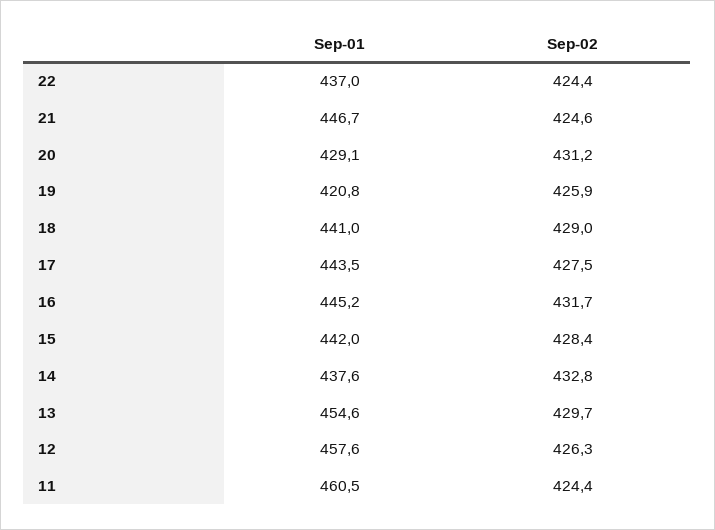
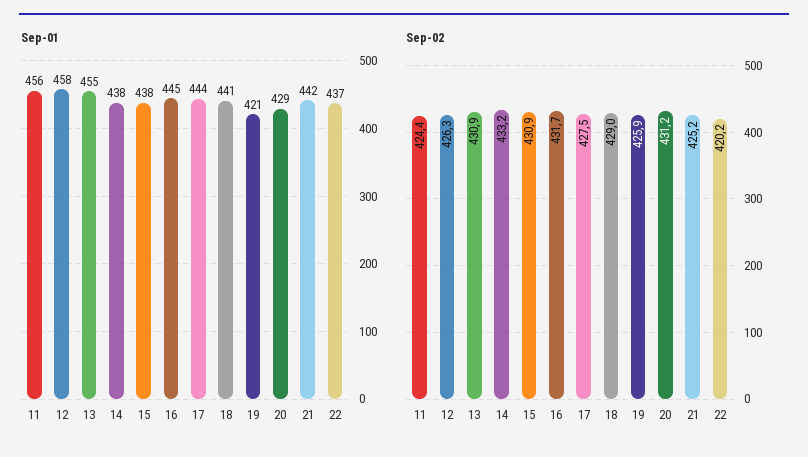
Sep-02, 22: 424.4 -> 420.2
Sep-01, 21: 446.7 -> 442
Sep-02, 21: 424.6 -> 425.2
Sep-01, 15: 442 -> 438
Sep-02, 15: 428.4 -> 430.9
Sep-02, 14: 432.8 -> 433.2
Sep-02, 13: 429.7 -> 430.9
Sep-01, 11: 460.5 -> 456

